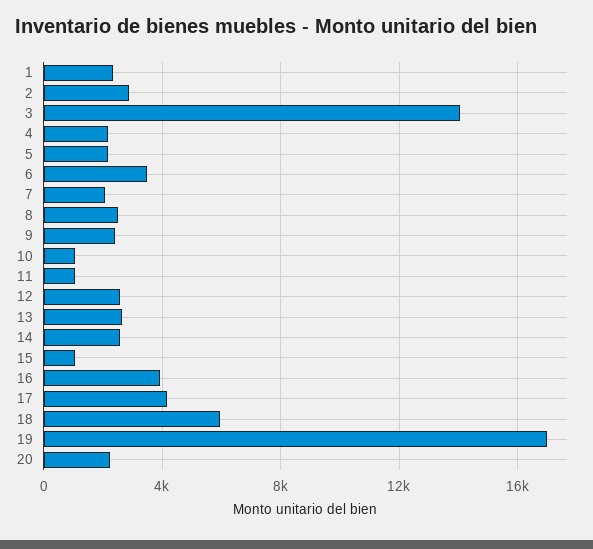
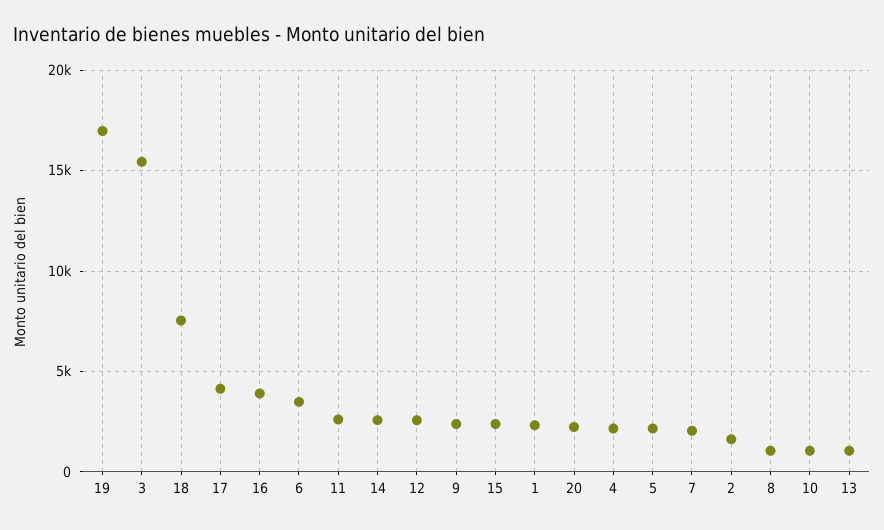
2: 3000 -> 1500
3: 14000 -> 15500
8: 2500 -> 1000
11: 1000 -> 2500
13: 2500 -> 1000
15: 1000 -> 2500
18: 6000 -> 7500

